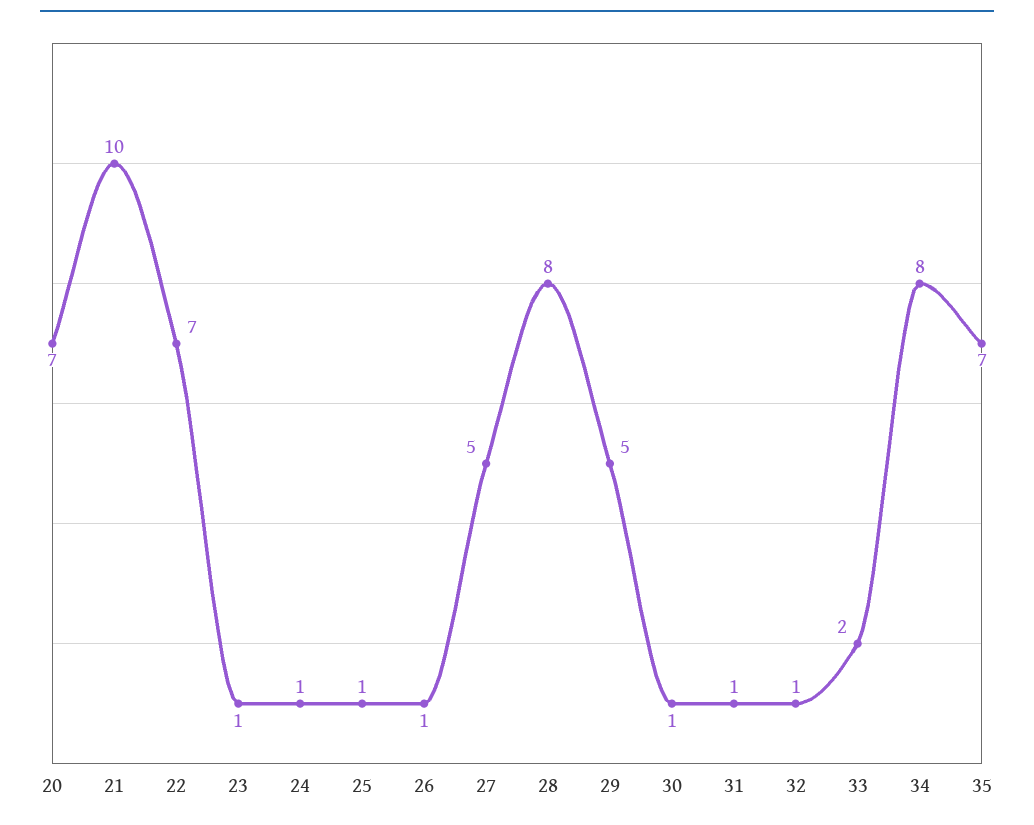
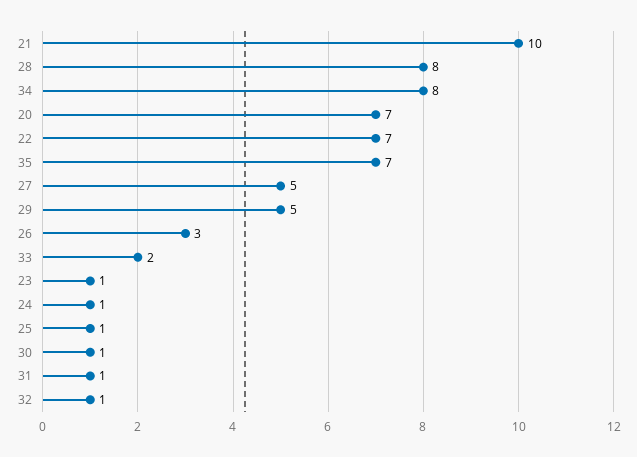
26: 1 -> 3

